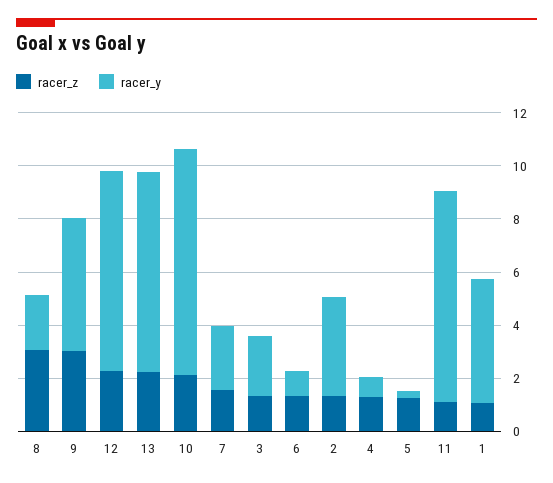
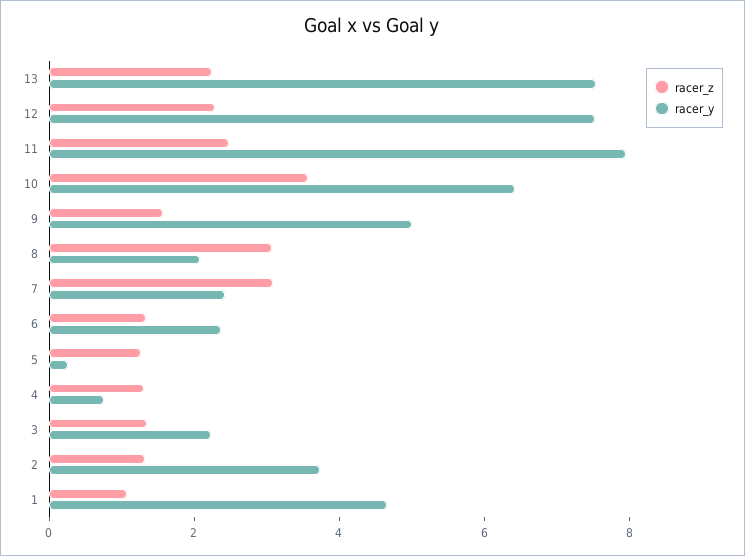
racer_z, 9: 3 -> 1.5
racer_z, 10: 2 -> 3.5
racer_y, 10: 8.5 -> 6.5
racer_z, 7: 1.5 -> 3
racer_y, 6: 1 -> 2.5
racer_z, 11: 1 -> 2.5

